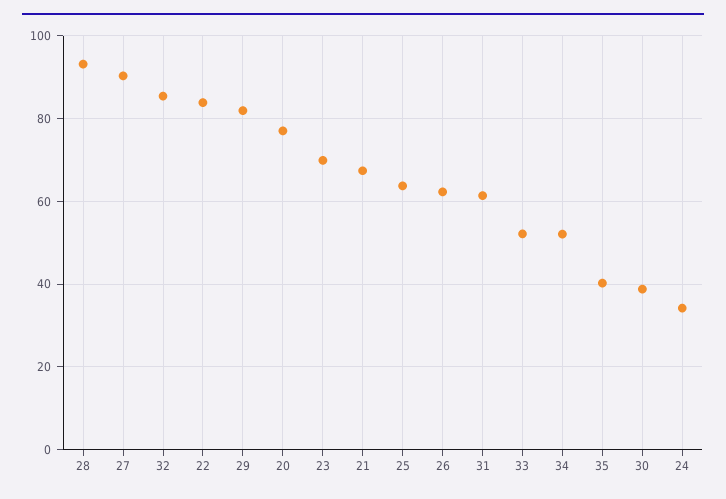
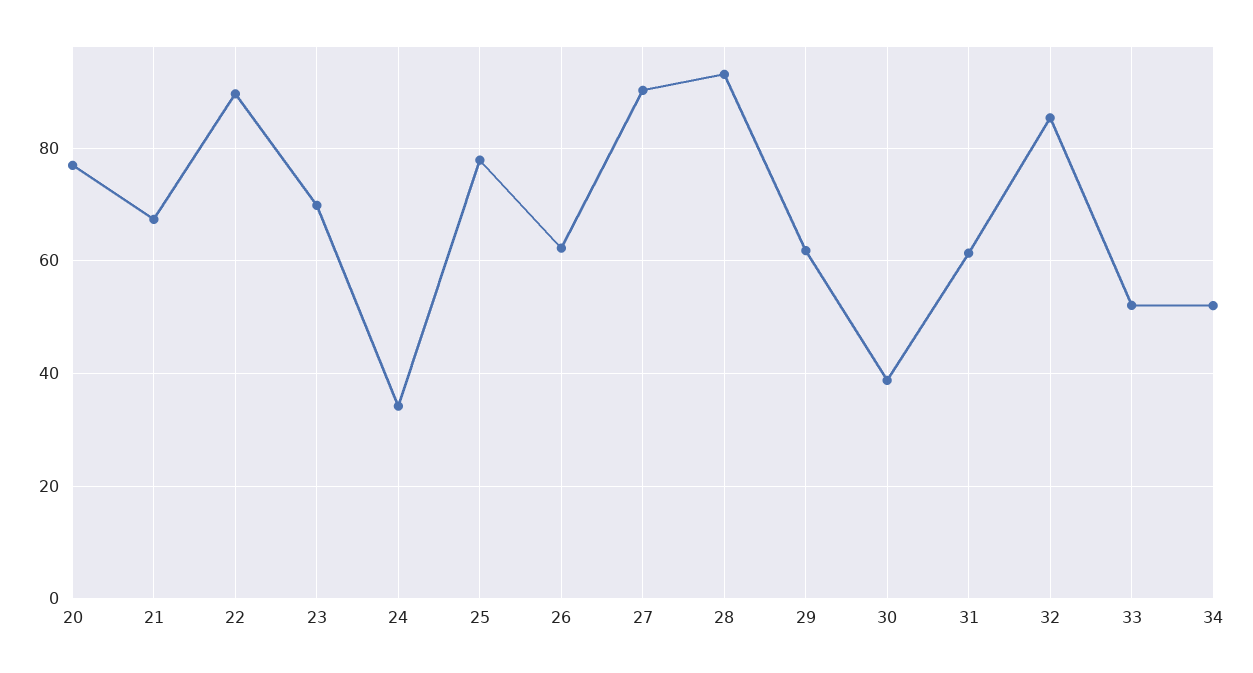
22: 84 -> 90
29: 82 -> 62
25: 64 -> 78
35: 40 -> none

